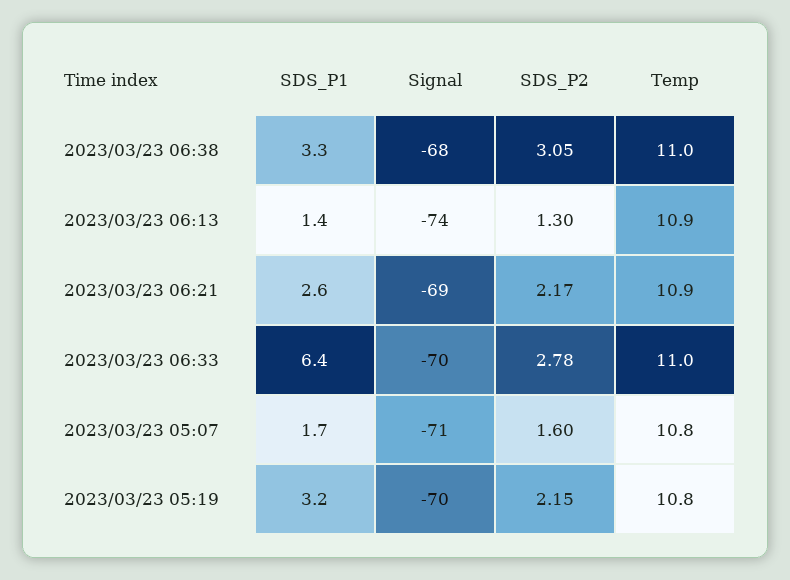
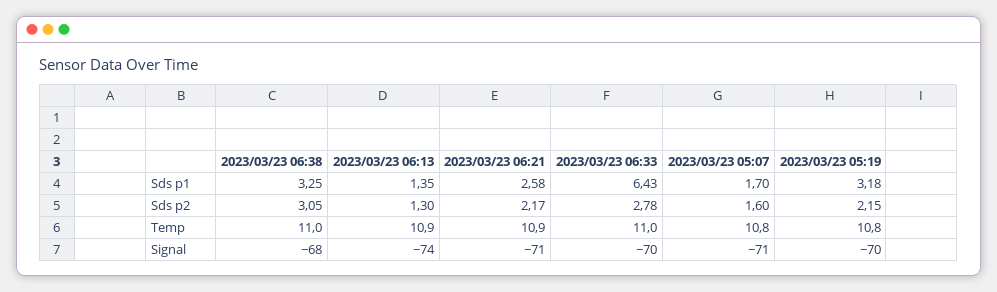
Signal, 2023/03/23 06:21: -69 -> -71

